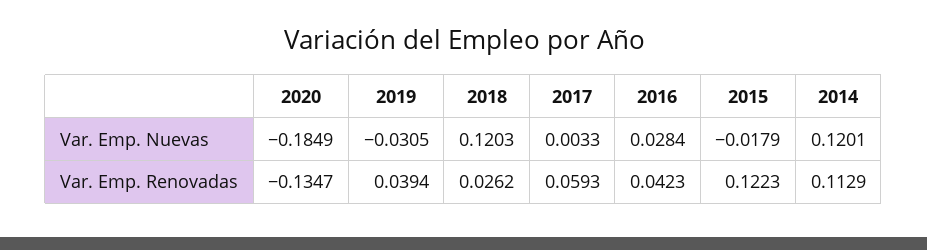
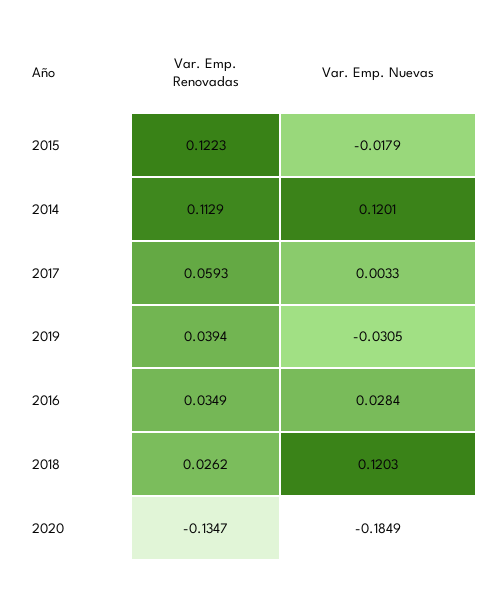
2016, Var. Emp. Renovadas: 0.0423 -> 0.0349

